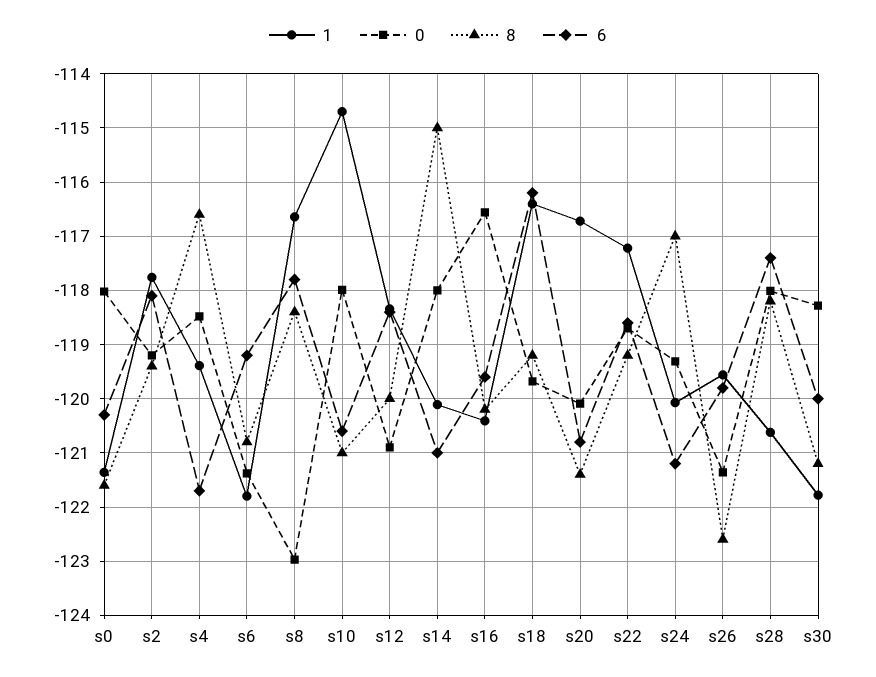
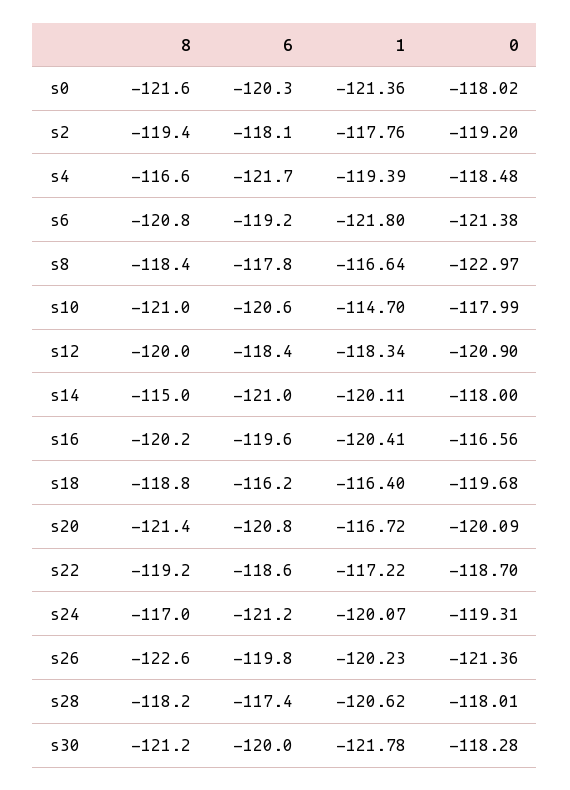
8, s18: -119.2 -> -118.8
1, s26: -119.6 -> -120.23

